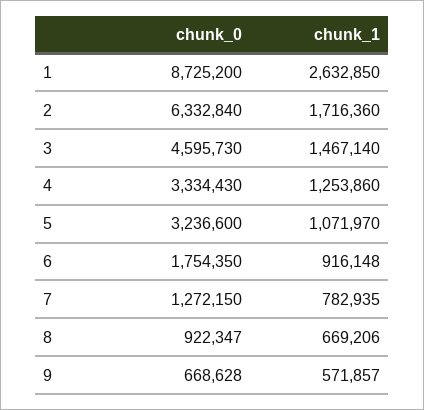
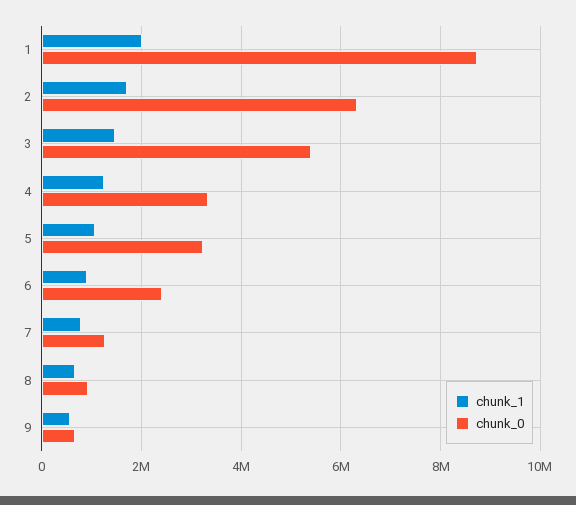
chunk_1, 1: 2632850 -> 2000000
chunk_0, 3: 4595730 -> 5400000
chunk_0, 6: 1754350 -> 2400000

